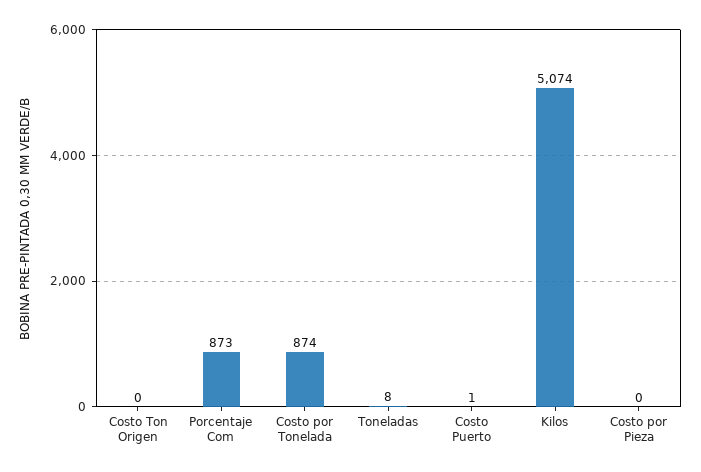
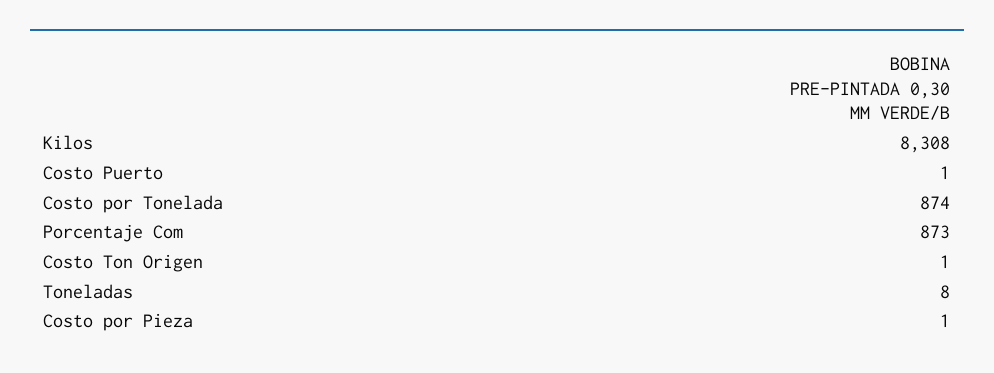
Costo Ton Origen: 0 -> 1
Kilos: 5074 -> 8308
Costo por Pieza: 0 -> 1

